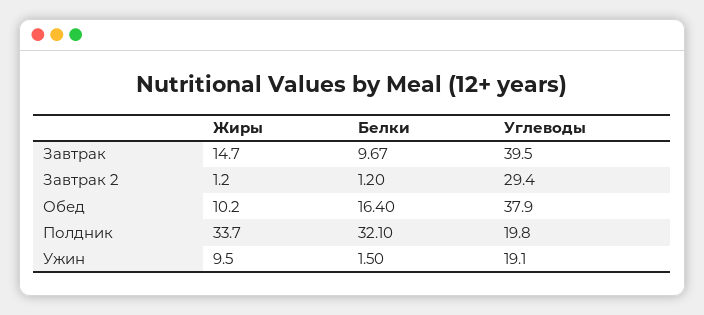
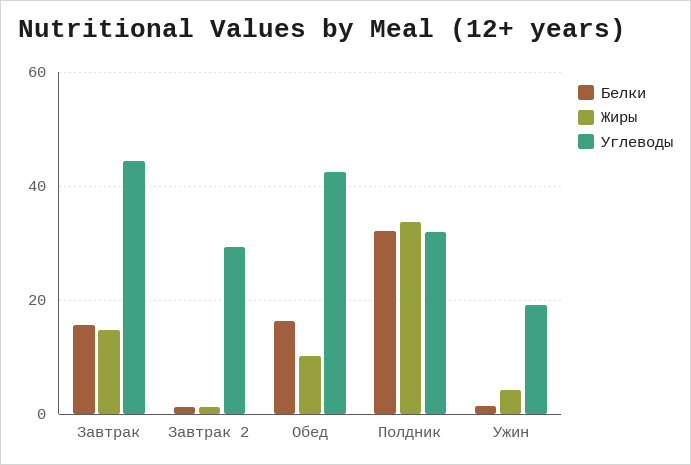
Белки, Завтрак: 9.67 -> 16
Углеводы, Завтрак: 39.5 -> 44
Углеводы, Обед: 37.9 -> 42
Углеводы, Полдник: 19.8 -> 32
Жиры, Ужин: 9.5 -> 4

